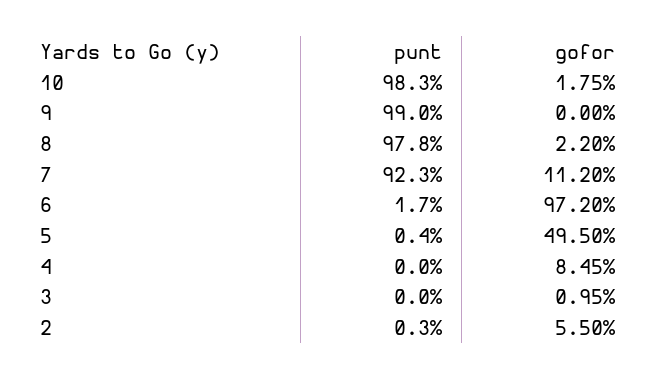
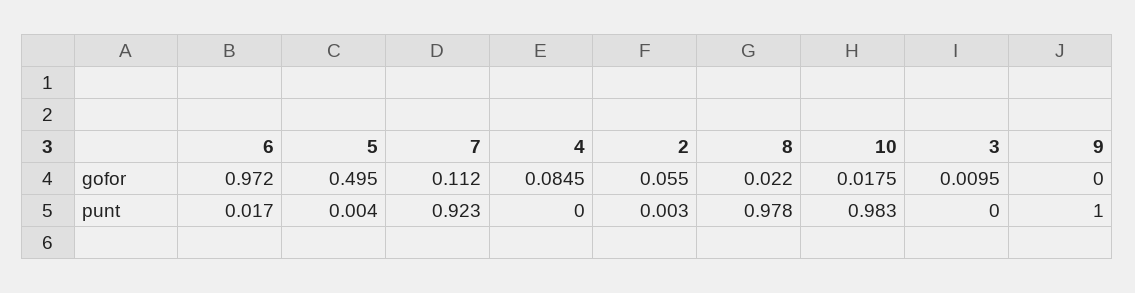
punt, 9: 0.99 -> 1

